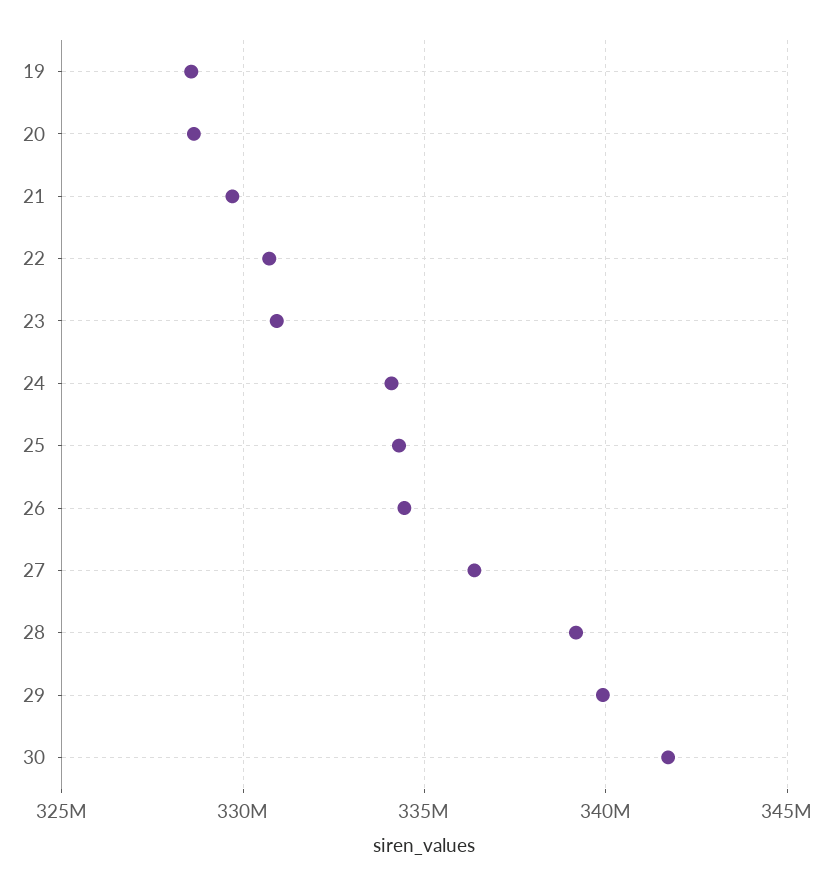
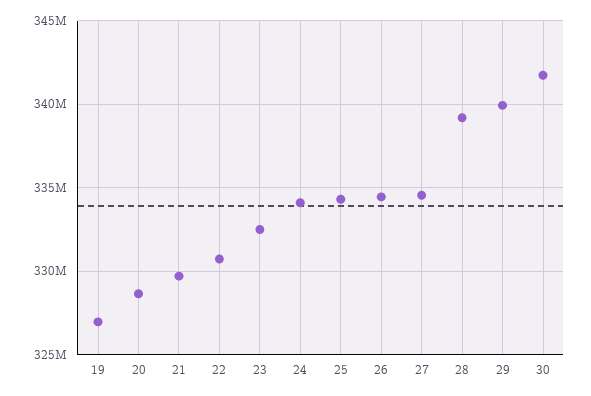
19: 328500000 -> 327000000
23: 331000000 -> 332500000
27: 336500000 -> 334500000

